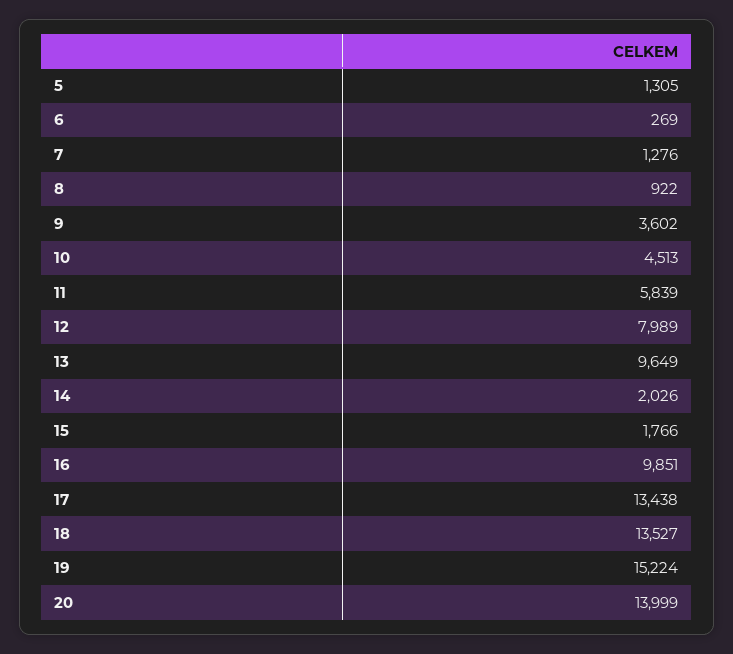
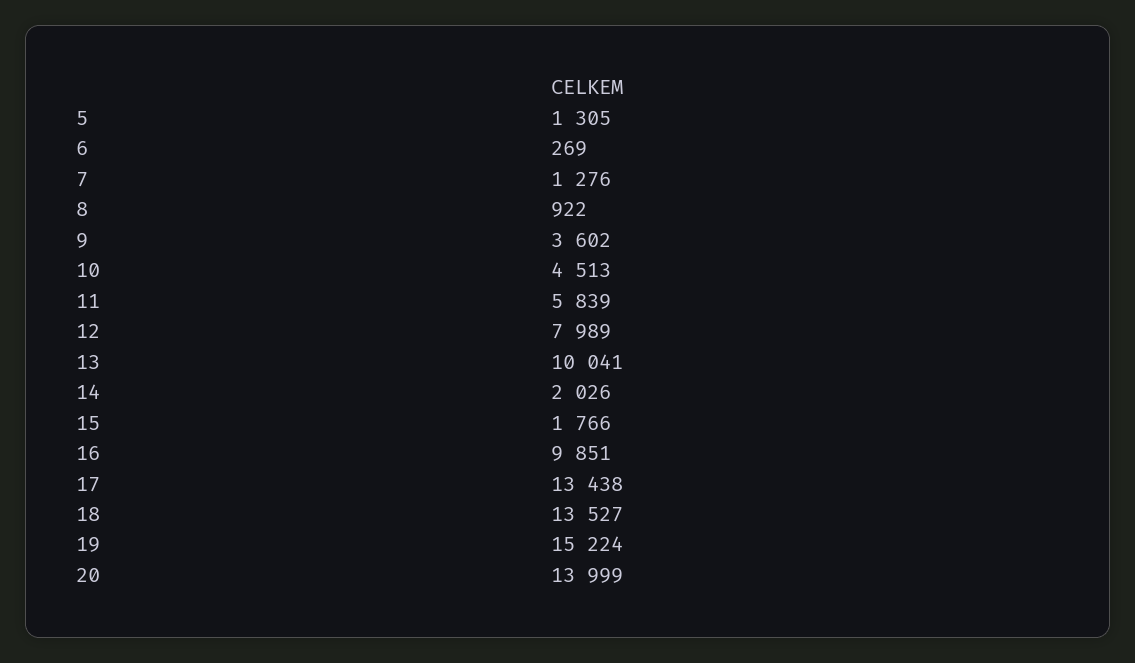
13: 9649 -> 10041

